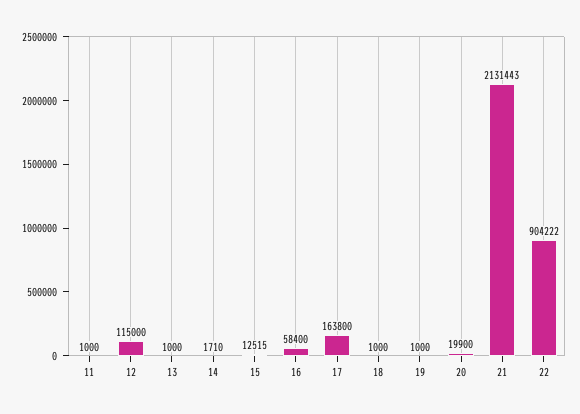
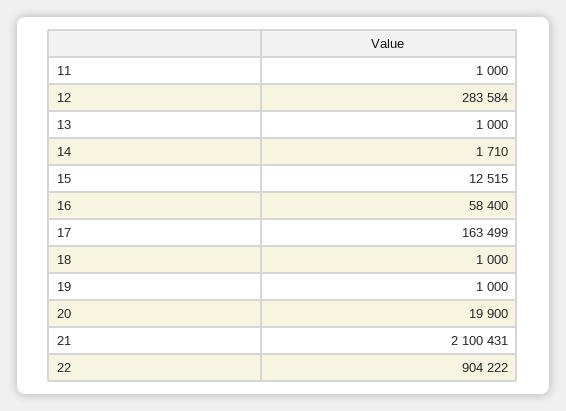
12: 115000 -> 283584
17: 163800 -> 163499
21: 2131443 -> 2100431

